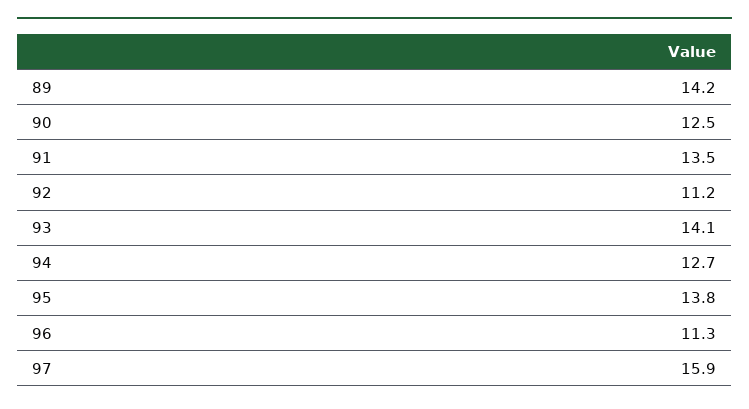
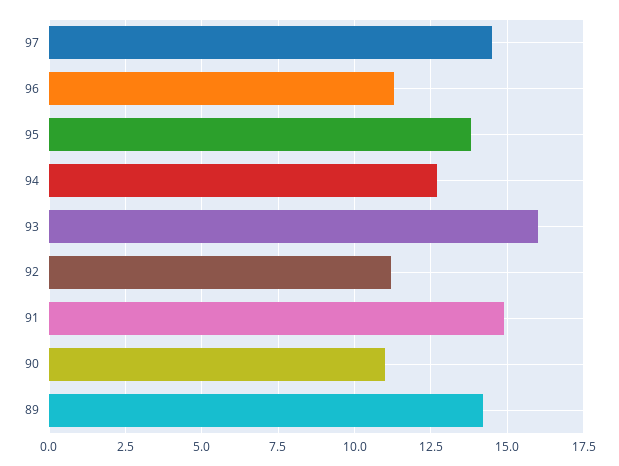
90: 12.5 -> 11
91: 13.5 -> 15
93: 14.1 -> 16
97: 15.9 -> 14.5

